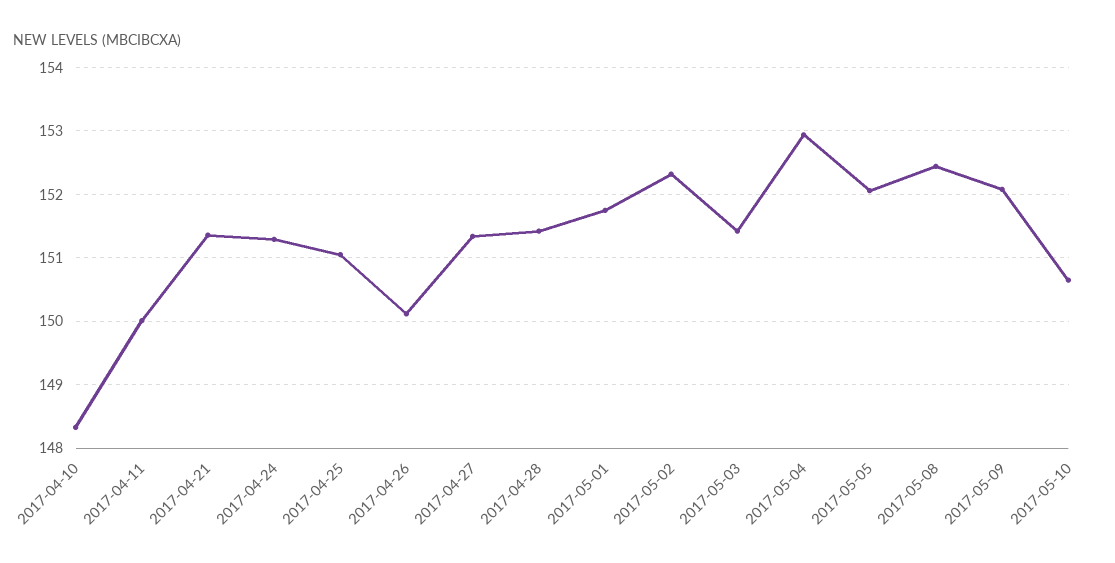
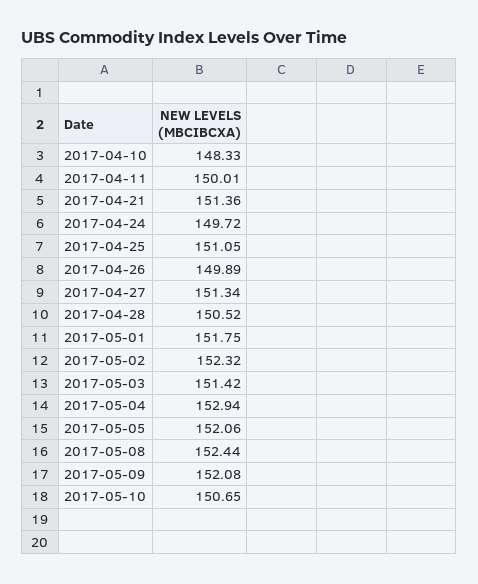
2017-04-24: 151.3 -> 149.72
2017-04-26: 150.1 -> 149.89
2017-04-28: 151.4 -> 150.52

